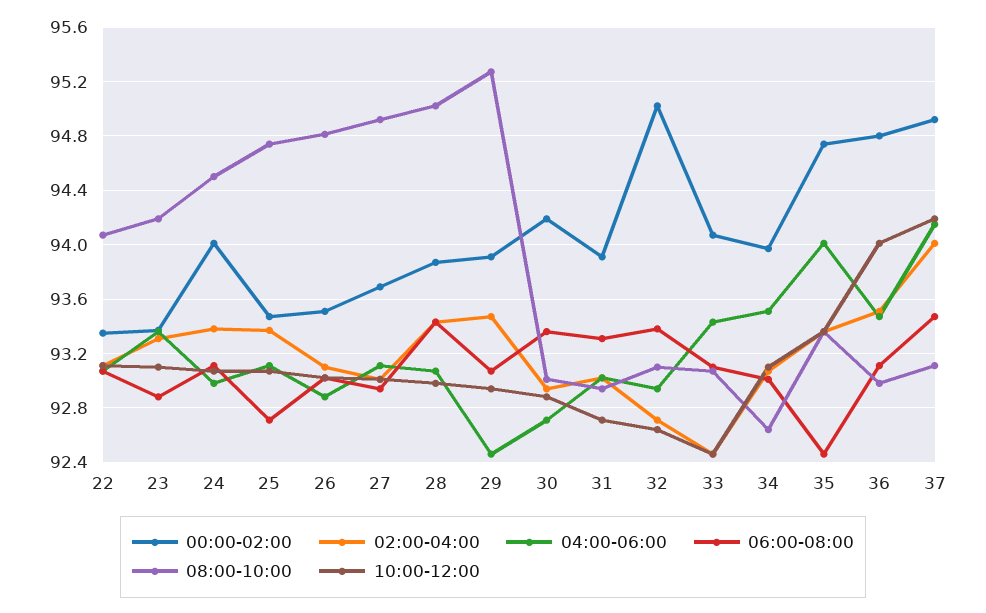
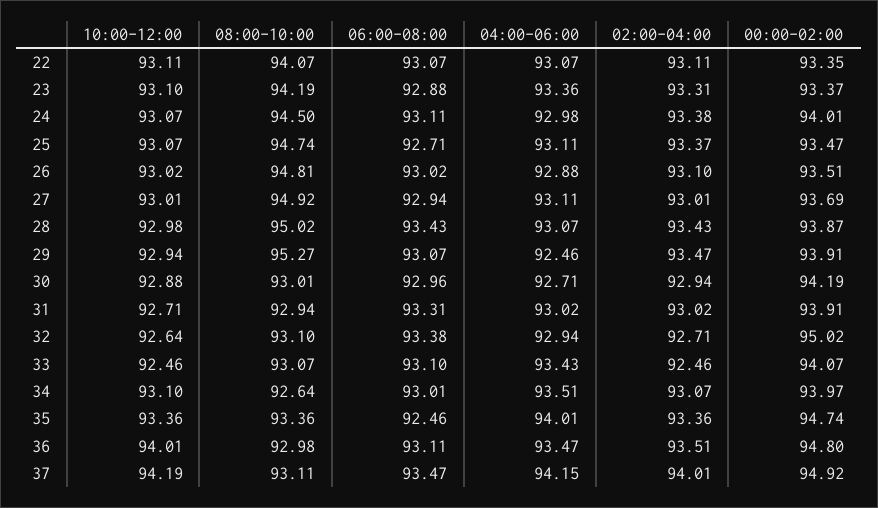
06:00-08:00, 30: 93.35 -> 92.96

